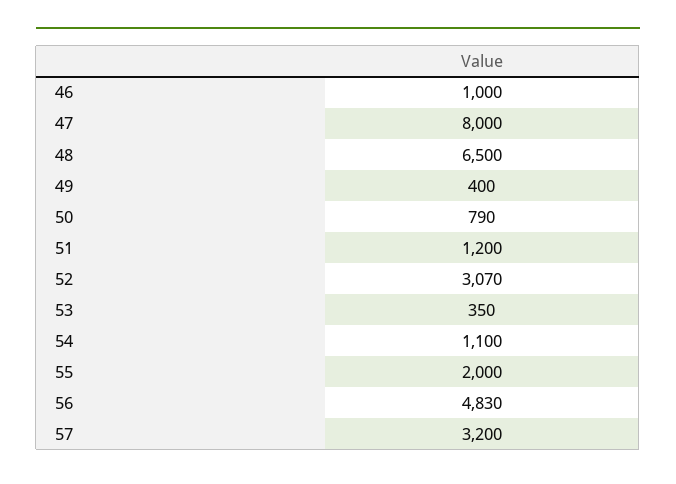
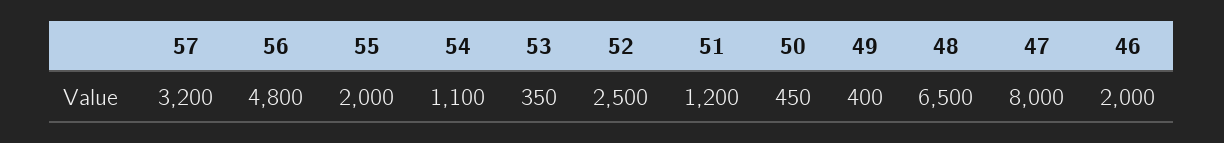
46: 1000 -> 2000
50: 790 -> 450
52: 3070 -> 2500
56: 4830 -> 4800

